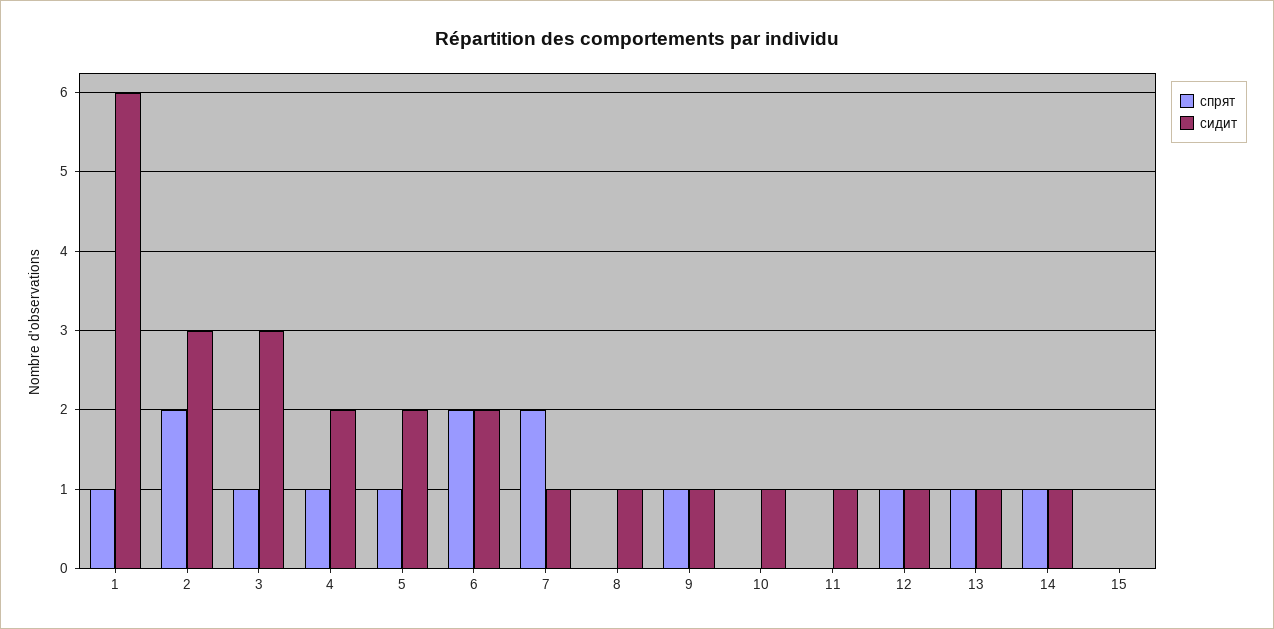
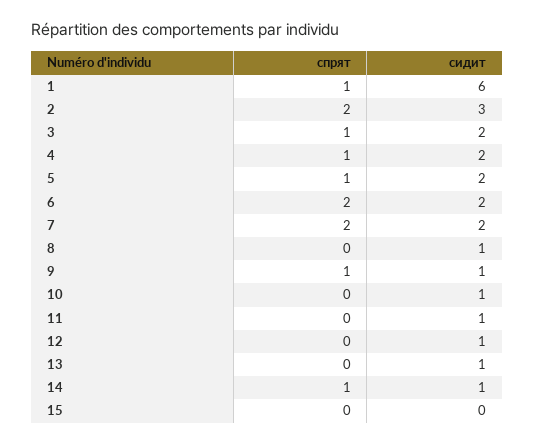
сидит, 3: 3 -> 2
сидит, 7: 1 -> 2
спрят, 12: 1 -> 0
спрят, 13: 1 -> 0

